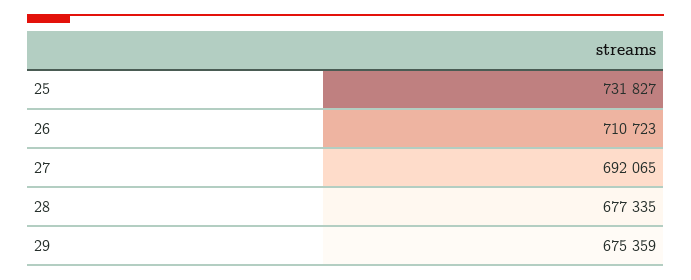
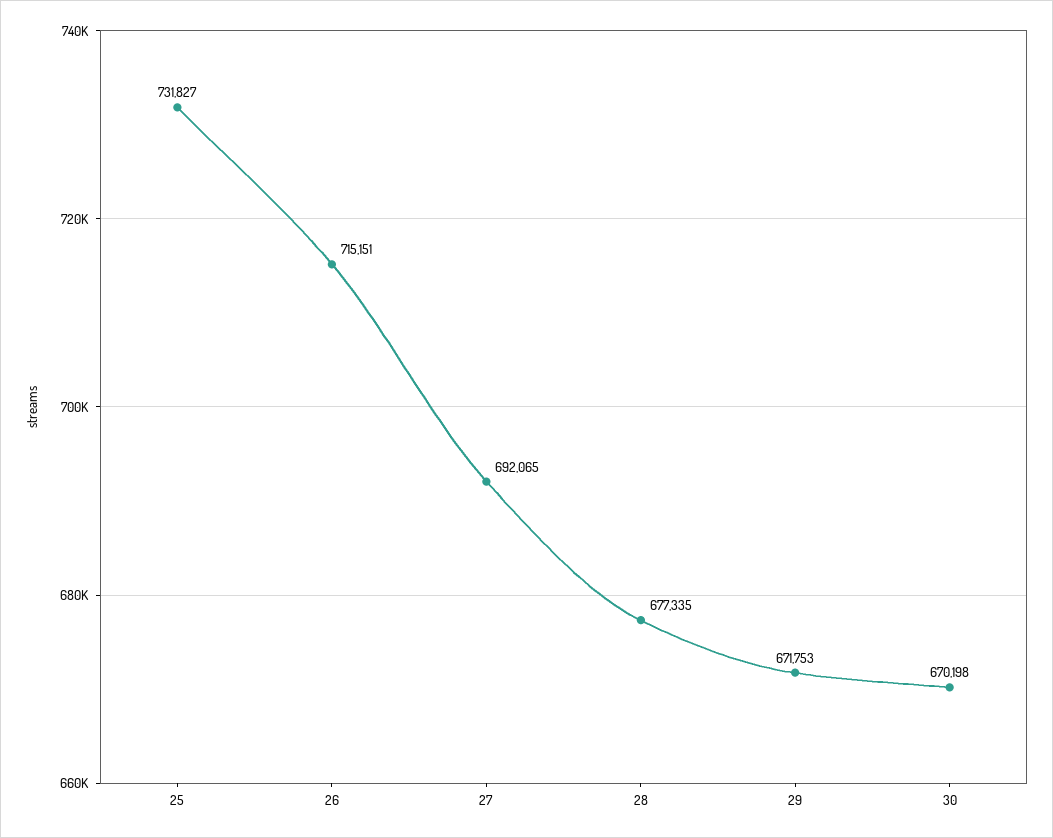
26: 710723 -> 715151
29: 675359 -> 671753
30: none -> 670198

